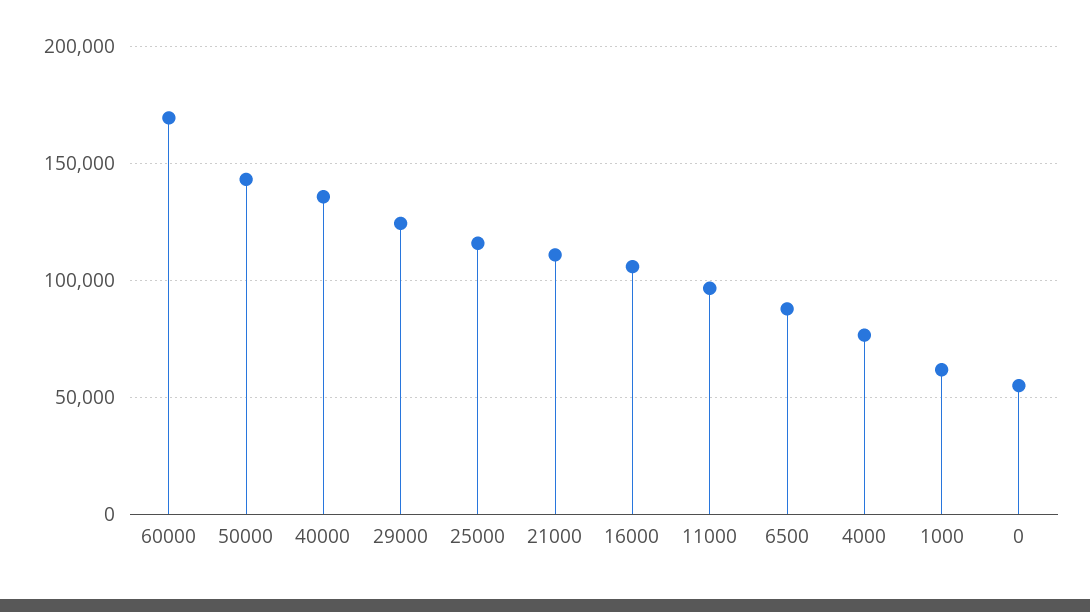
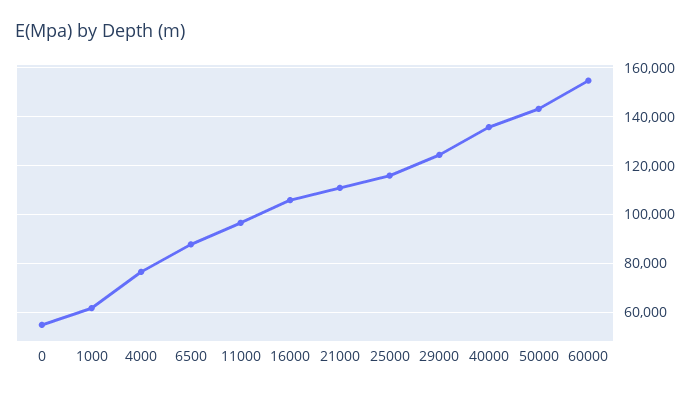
60000: 170000 -> 155000

